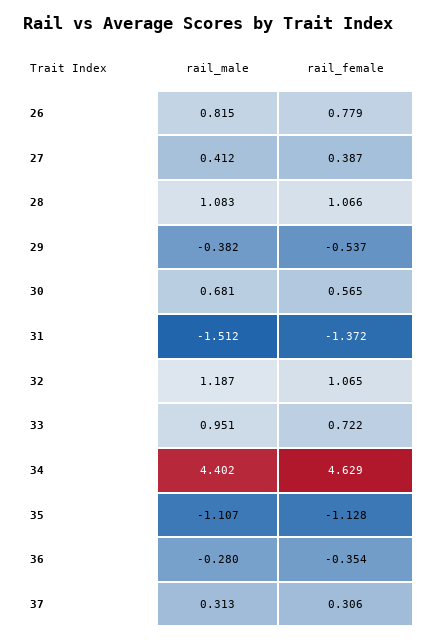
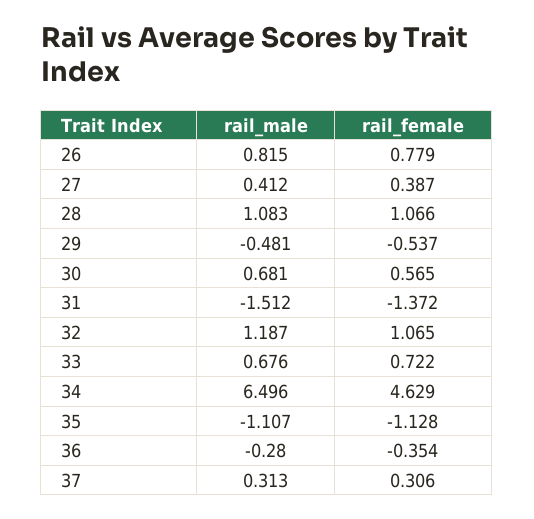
rail_male, 29: -0.382 -> -0.481
rail_male, 33: 0.951 -> 0.676
rail_male, 34: 4.402 -> 6.496

